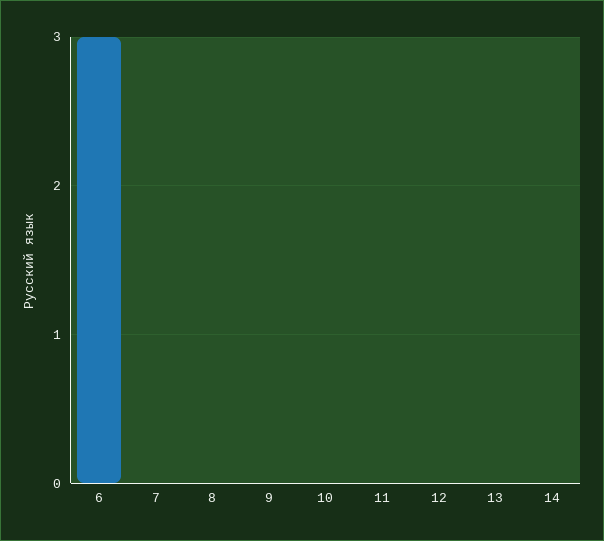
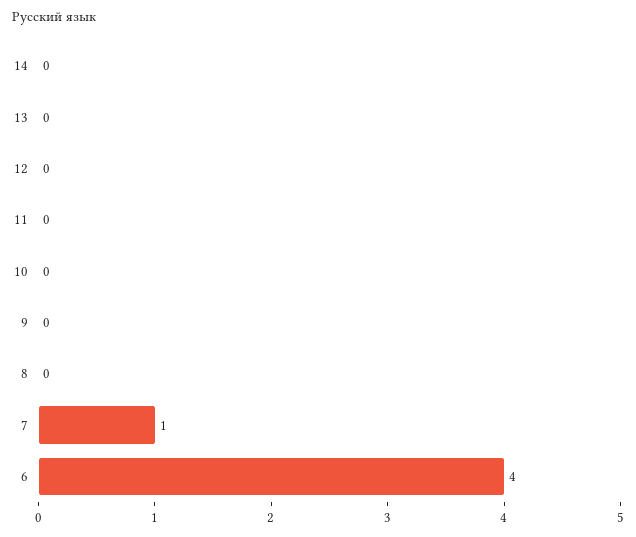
6: 3 -> 4
7: 0 -> 1

